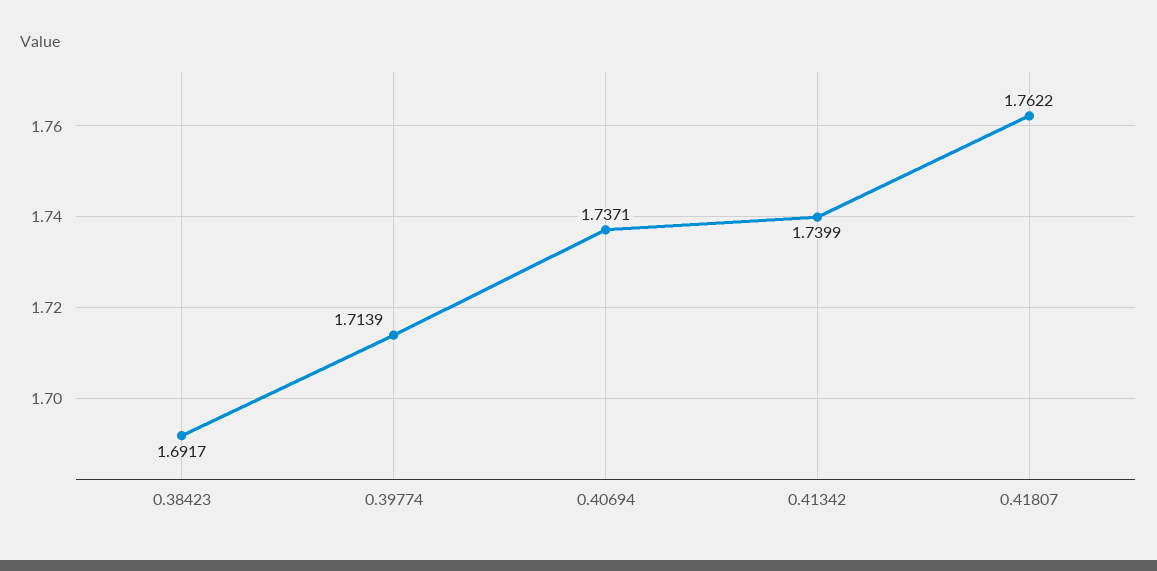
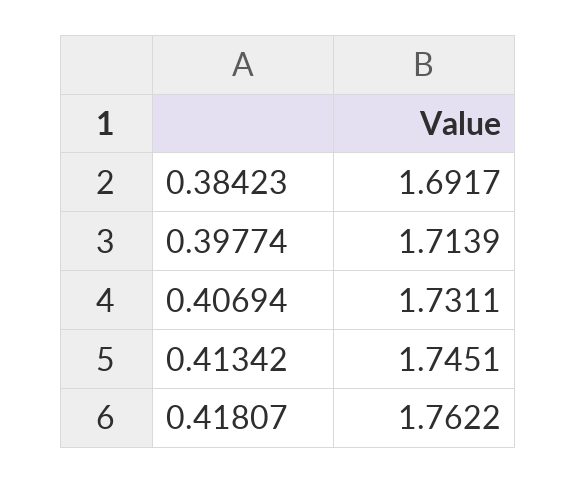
0.40694: 1.7371 -> 1.7311
0.41342: 1.7399 -> 1.7451

